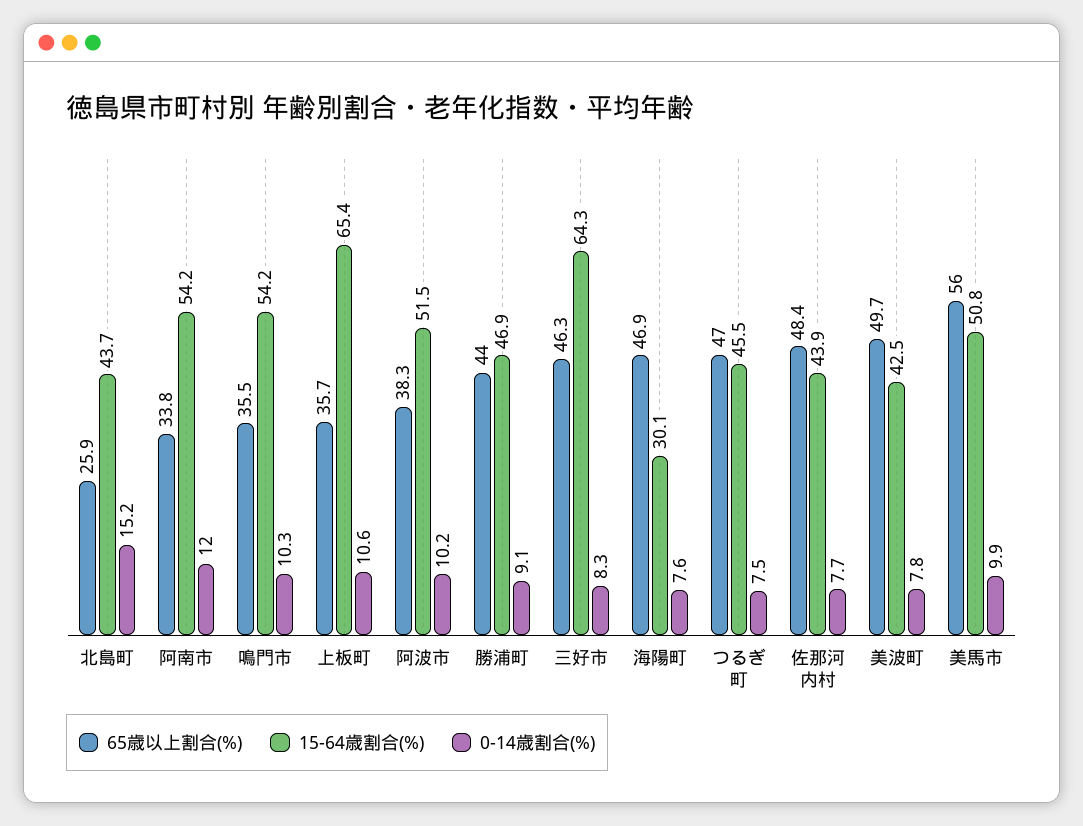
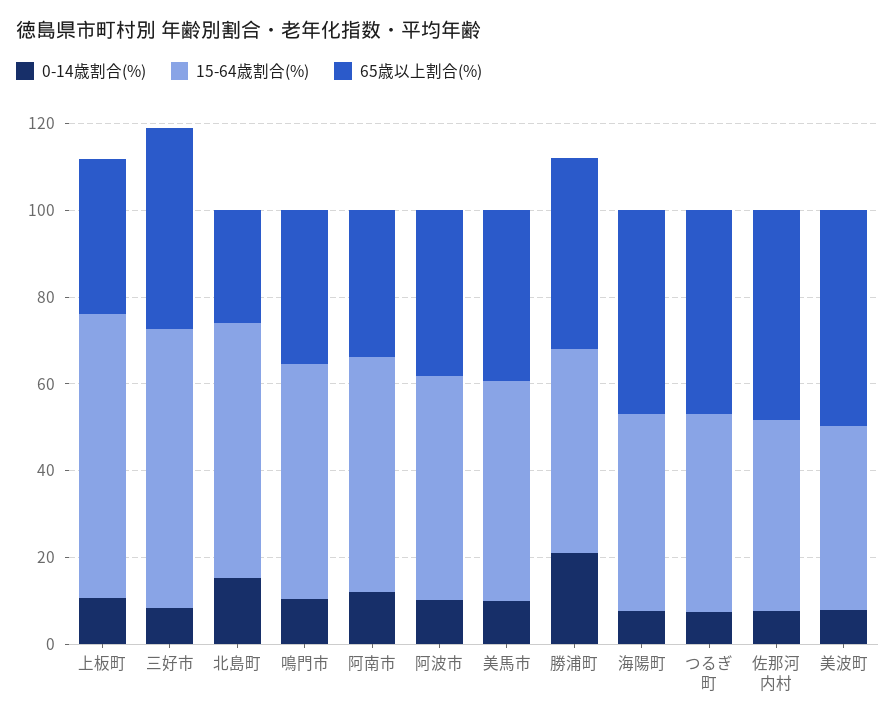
15-64歳割合(%), 北島町: 43.7 -> 60
0-14歳割合(%), 勝浦町: 9.1 -> 20
15-64歳割合(%), 海陽町: 30.1 -> 45
65歳以上割合(%), 美馬市: 56 -> 40

